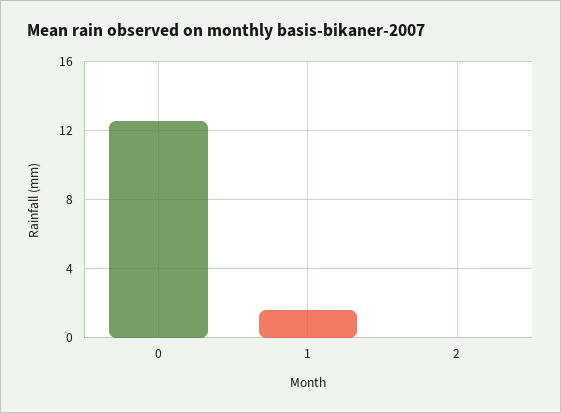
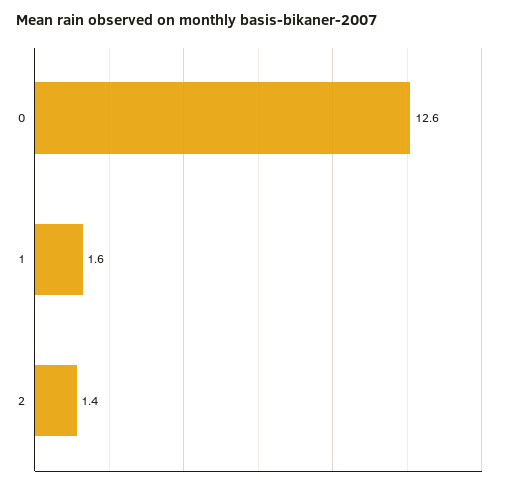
2: 0 -> 1.4

